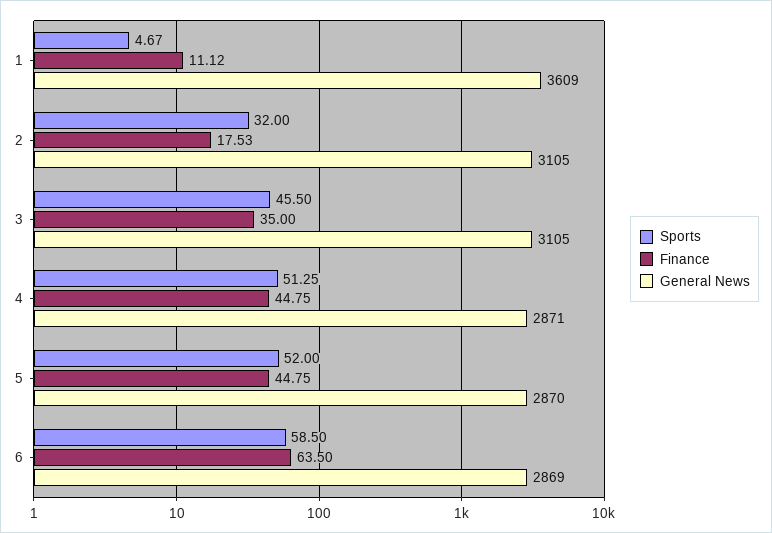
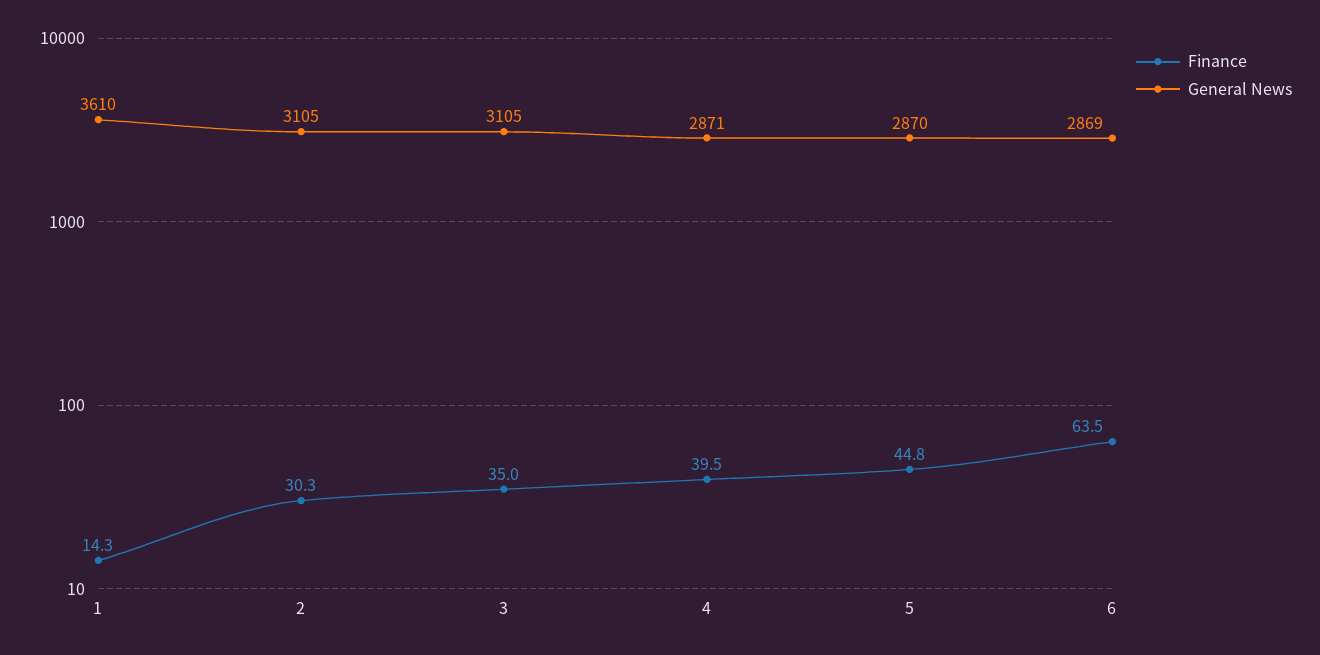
Sports, 1: 4.67 -> none
Finance, 1: 11.12 -> 14.3
General News, 1: 3609 -> 3610
Sports, 2: 32 -> none
Finance, 2: 17.53 -> 30.3
Sports, 3: 45.5 -> none
Sports, 4: 51.25 -> none
Finance, 4: 44.75 -> 39.5
Sports, 5: 52 -> none
Sports, 6: 58.5 -> none

